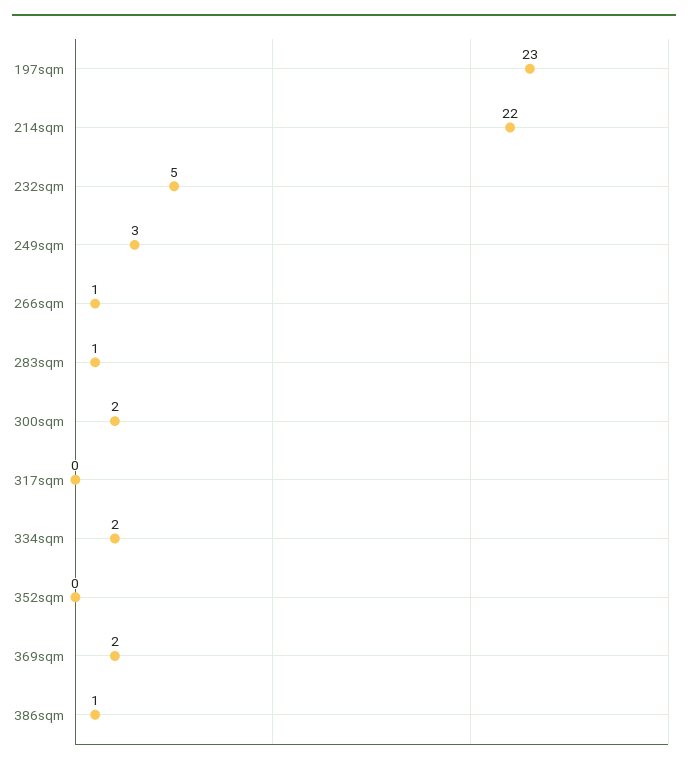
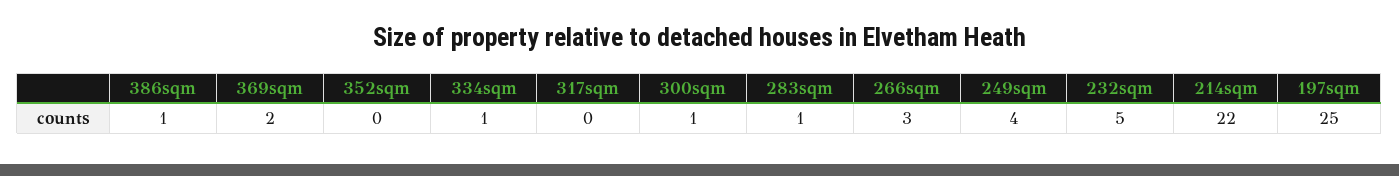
197sqm: 23 -> 25
249sqm: 3 -> 4
266sqm: 1 -> 3
300sqm: 2 -> 1
334sqm: 2 -> 1

